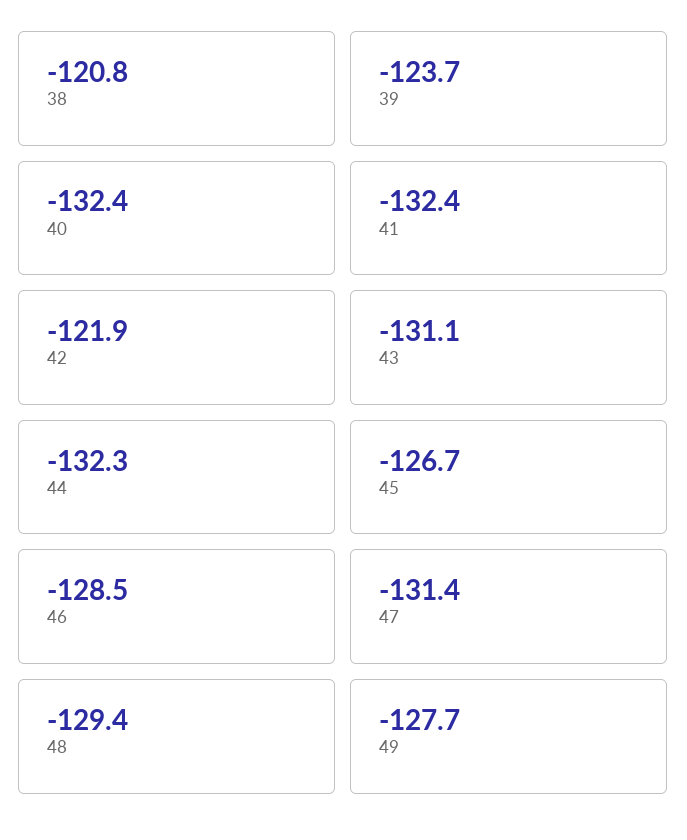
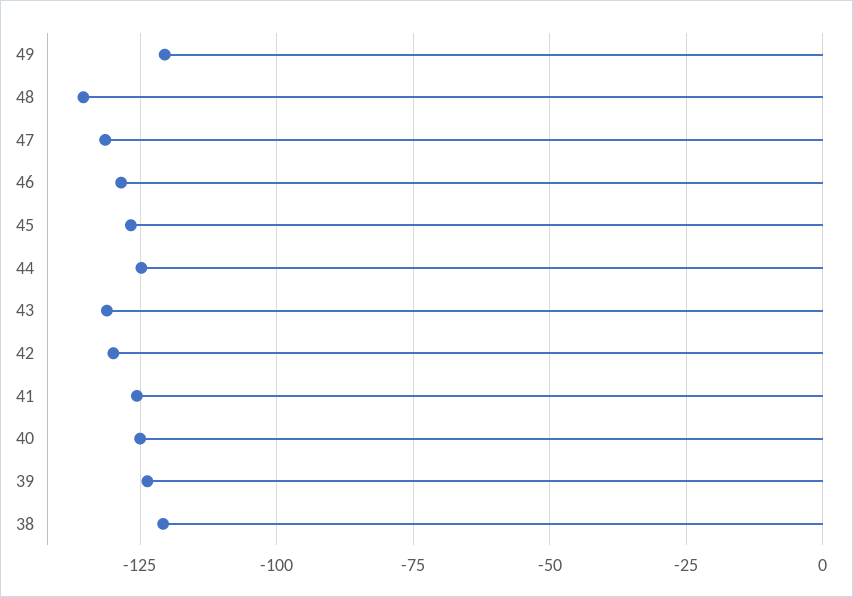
40: -132.4 -> -125
41: -132.4 -> -125
42: -121.9 -> -130
44: -132.3 -> -125
48: -129.4 -> -135
49: -127.7 -> -120

